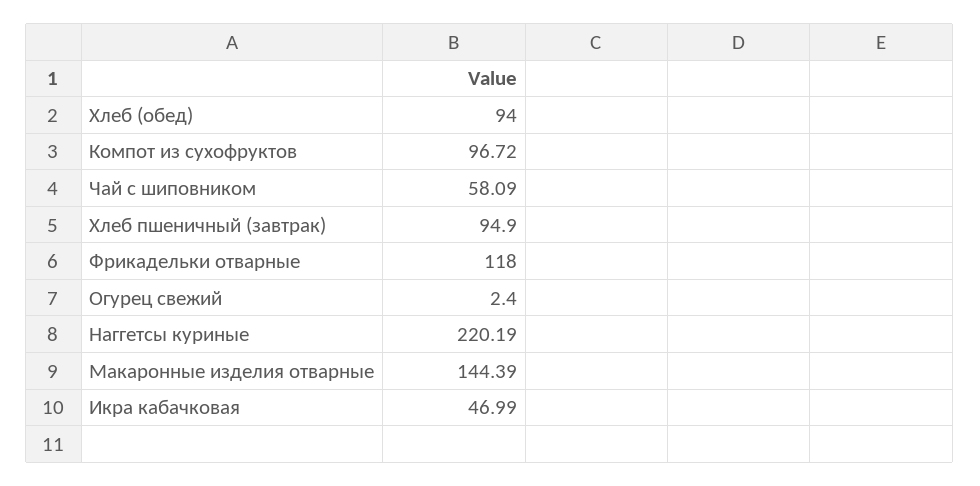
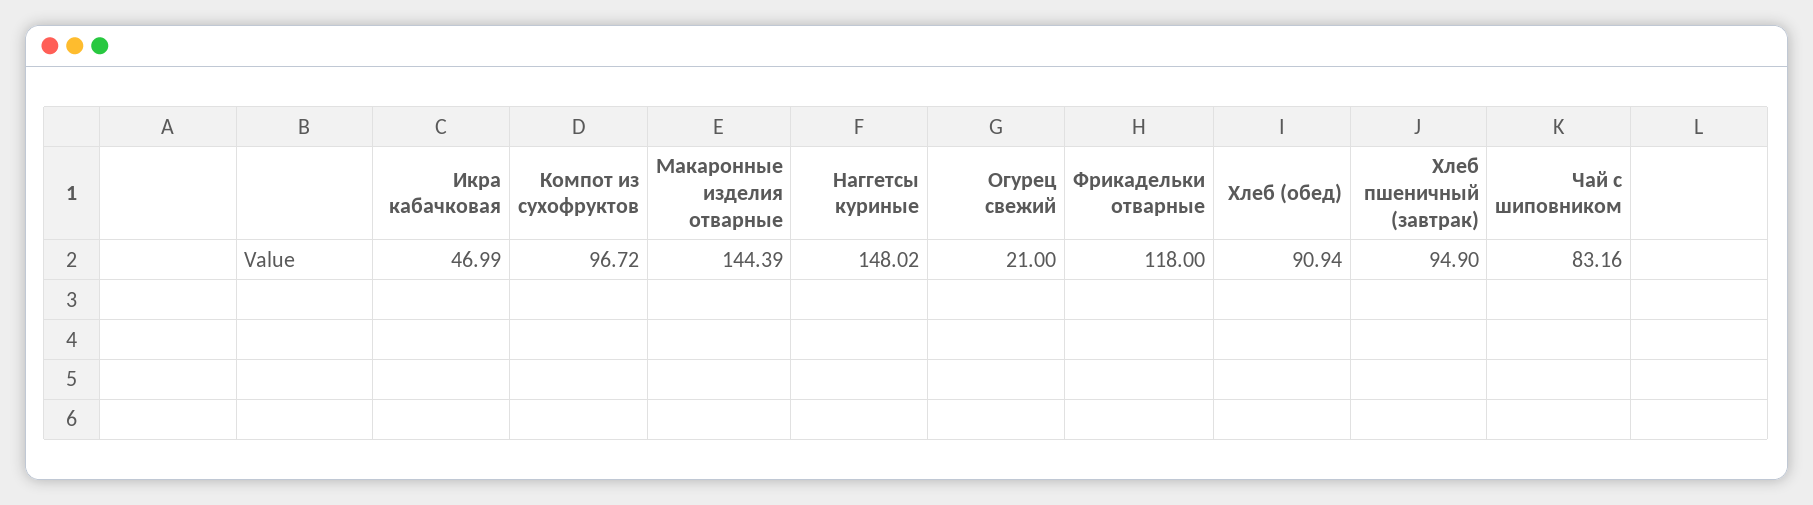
Хлеб (обед): 94 -> 90.94
Чай с шиповником: 58.09 -> 83.16
Огурец свежий: 2.4 -> 21
Наггетсы куриные: 220.19 -> 148.02

